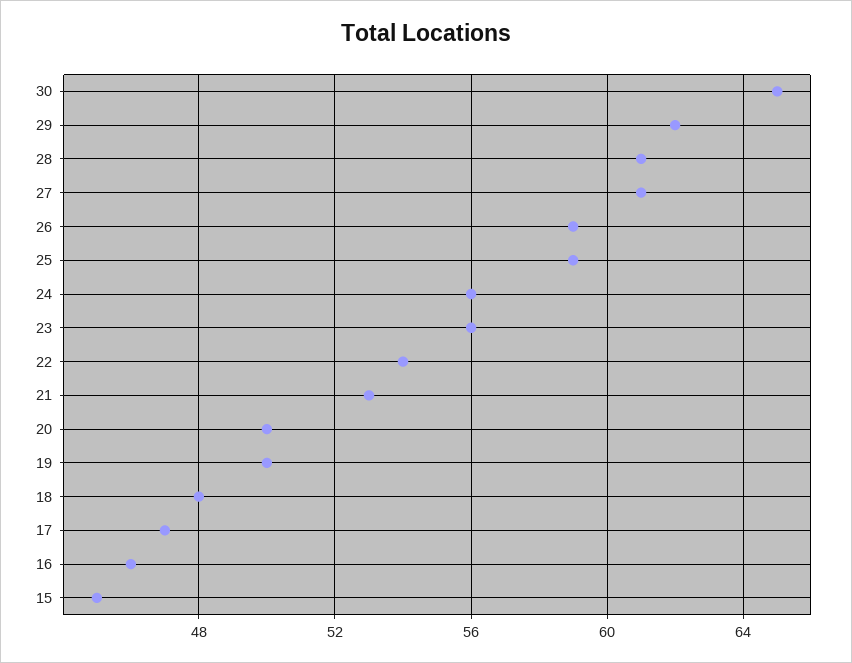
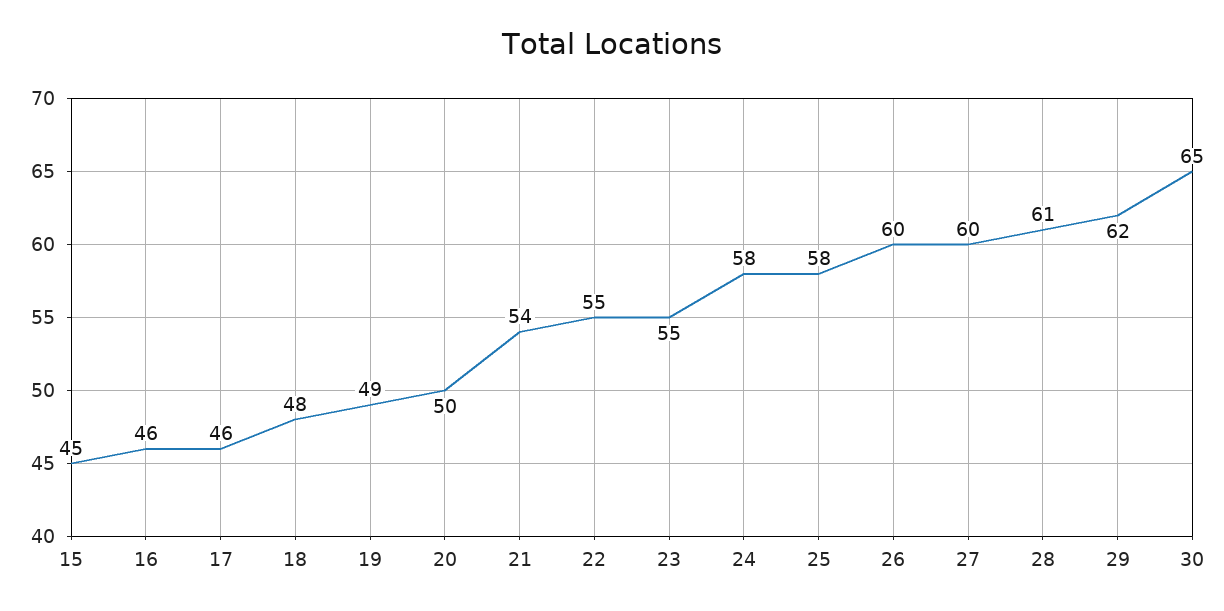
27: 61 -> 60
26: 59 -> 60
25: 59 -> 58
24: 56 -> 58
23: 56 -> 55
22: 54 -> 55
21: 53 -> 54
19: 50 -> 49
17: 47 -> 46

